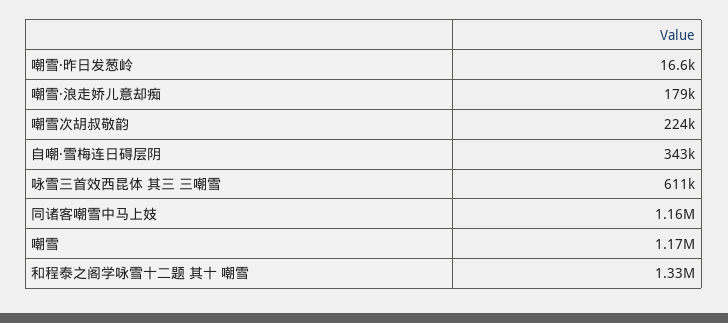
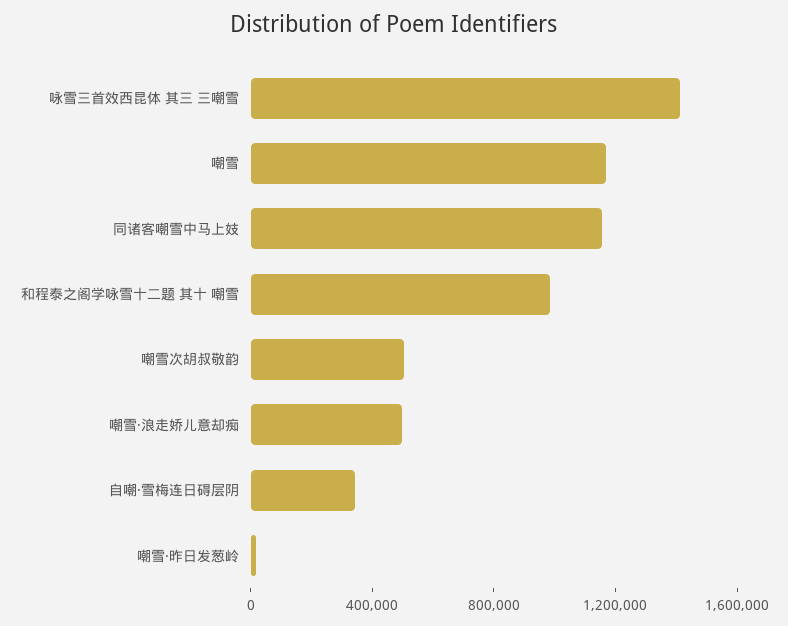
嘲雪·浪走娇儿意却痴: 179000 -> 500000
嘲雪次胡叔敬韵: 224000 -> 500000
咏雪三首效西昆体 其三 三嘲雪: 611000 -> 1400000
和程泰之阁学咏雪十二题 其十 嘲雪: 1330000 -> 1000000

